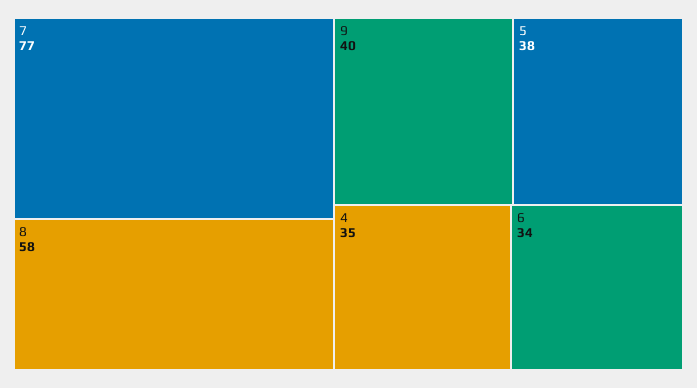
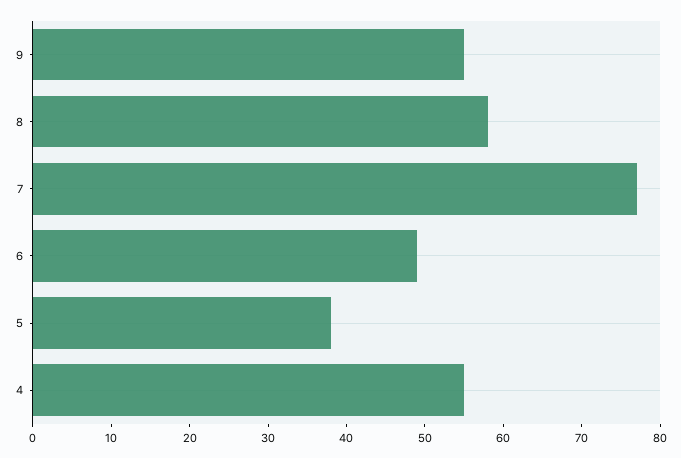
9: 40 -> 55
4: 35 -> 55
6: 34 -> 50

